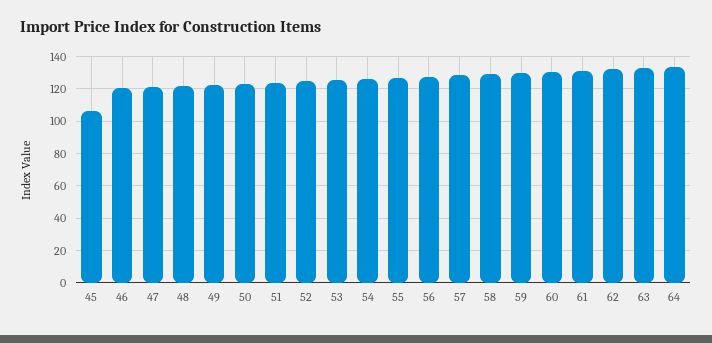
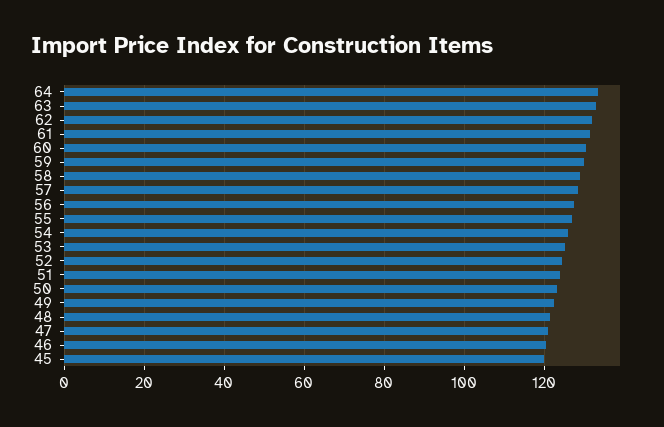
45: 105 -> 120

